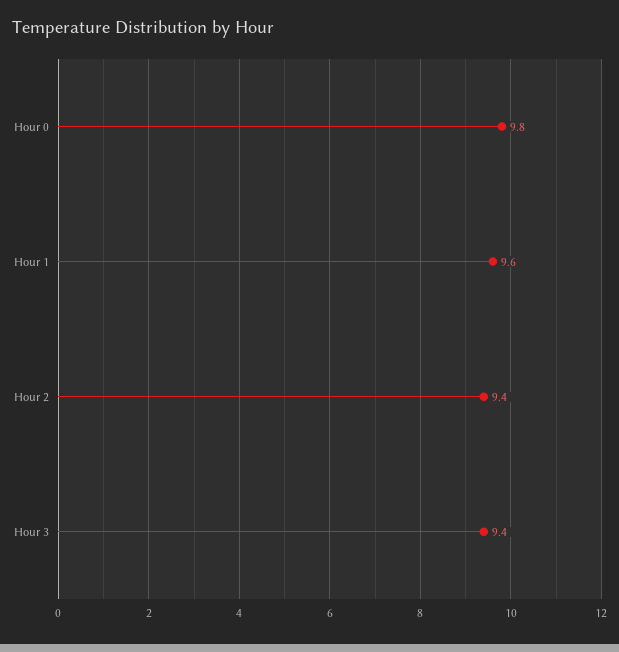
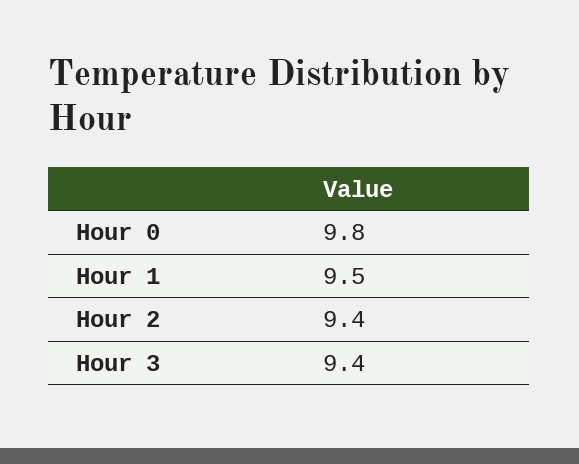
Hour 1: 9.6 -> 9.5

